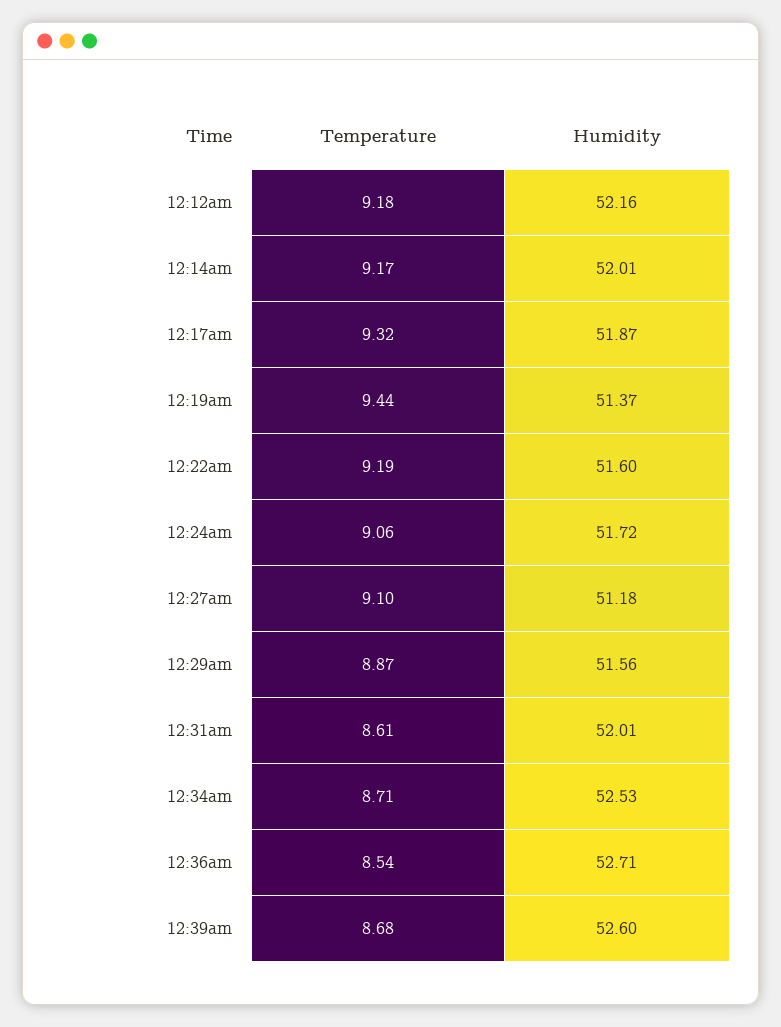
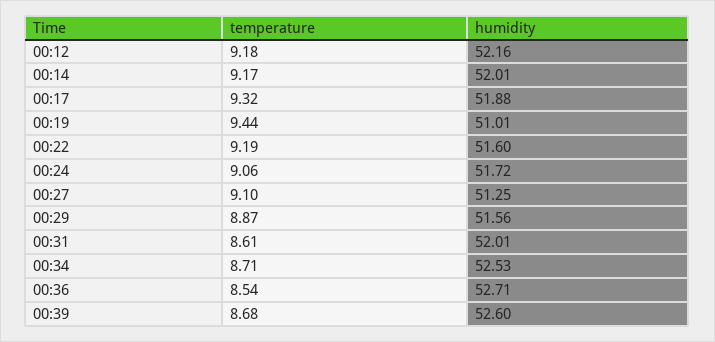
Humidity, 12:17am: 51.87 -> 51.88
Humidity, 12:19am: 51.37 -> 51.01
Humidity, 12:27am: 51.18 -> 51.25

